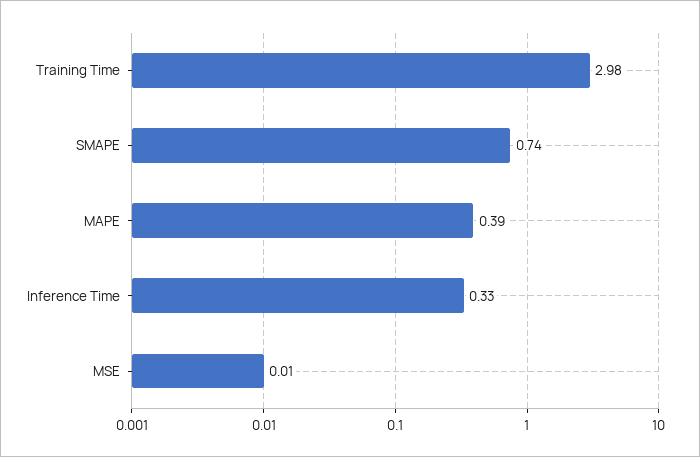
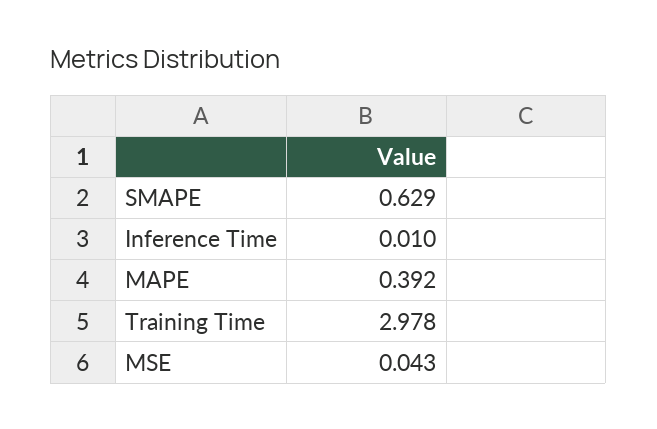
SMAPE: 0.74 -> 0.629
Inference Time: 0.33 -> 0.01
MSE: 0.01 -> 0.043

